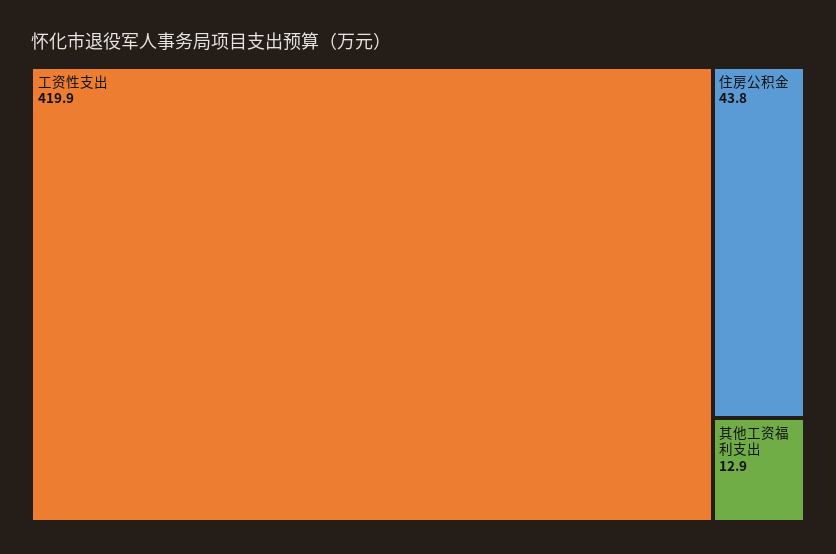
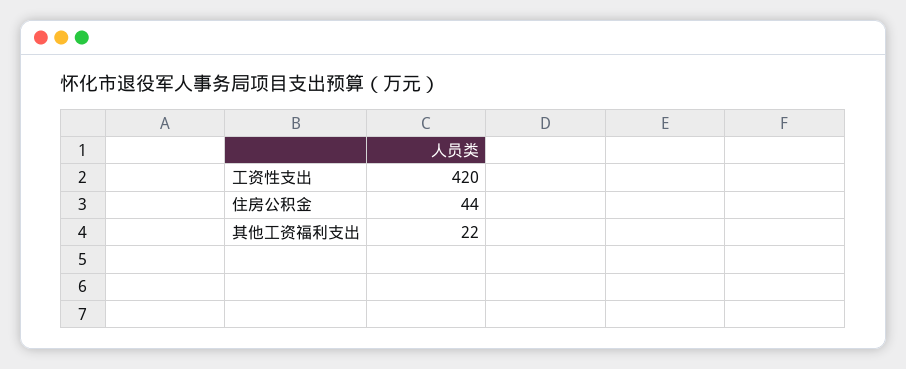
其他工资福利支出: 12.9 -> 22

